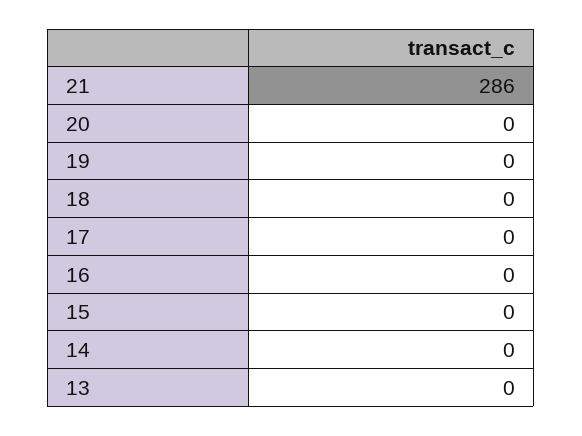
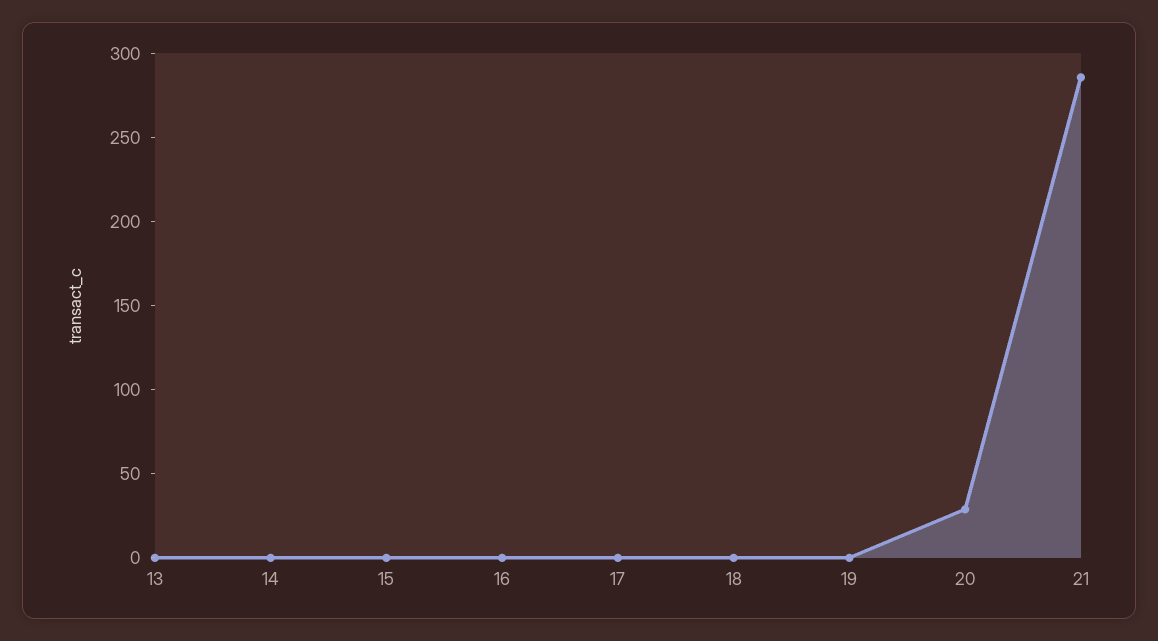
20: 0 -> 30

